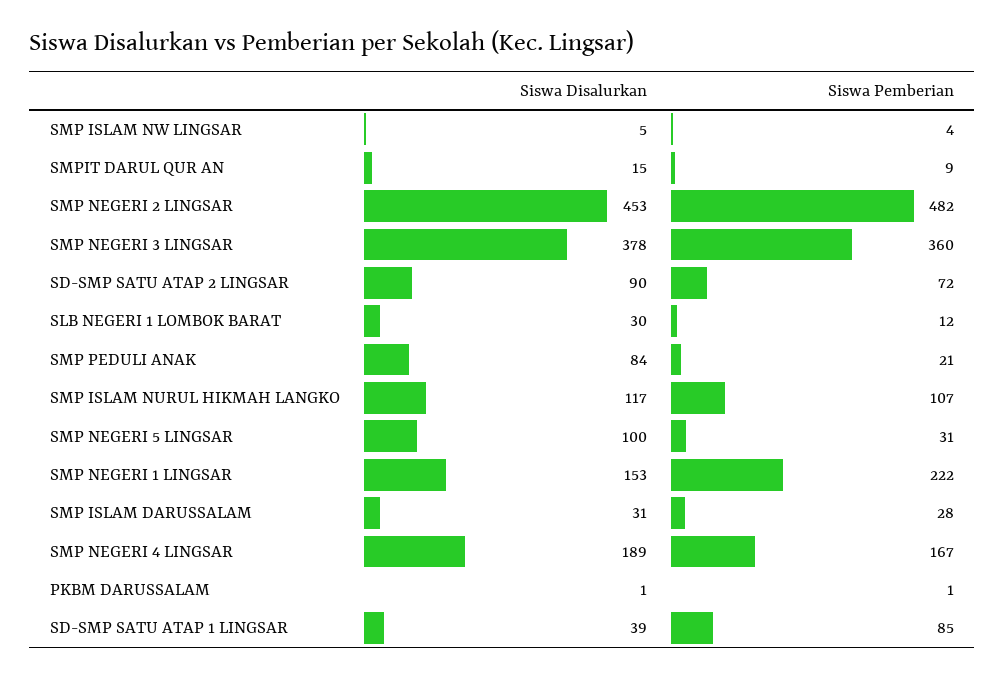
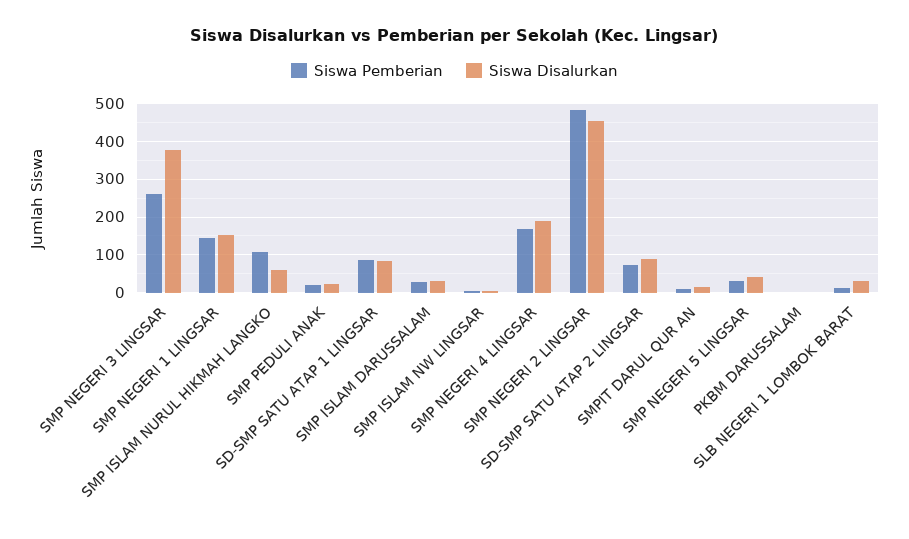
Siswa Pemberian, SMP NEGERI 3 LINGSAR: 360 -> 260
Siswa Disalurkan, SMP PEDULI ANAK: 84 -> 20
Siswa Disalurkan, SMP ISLAM NURUL HIKMAH LANGKO: 117 -> 60
Siswa Disalurkan, SMP NEGERI 5 LINGSAR: 100 -> 40
Siswa Pemberian, SMP NEGERI 1 LINGSAR: 222 -> 140
Siswa Disalurkan, SD-SMP SATU ATAP 1 LINGSAR: 39 -> 80

